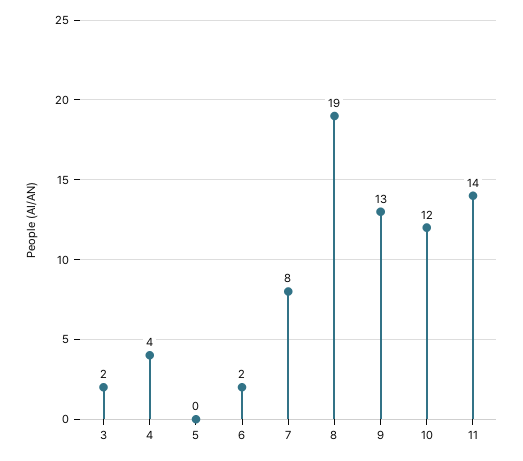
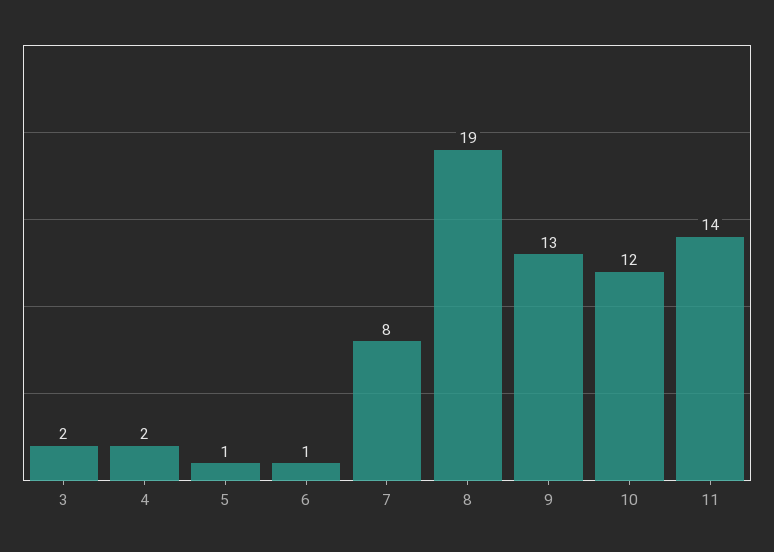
4: 4 -> 2
5: 0 -> 1
6: 2 -> 1

